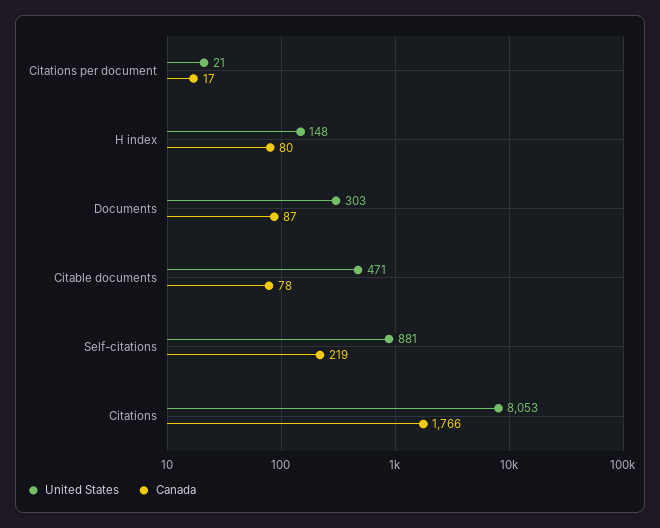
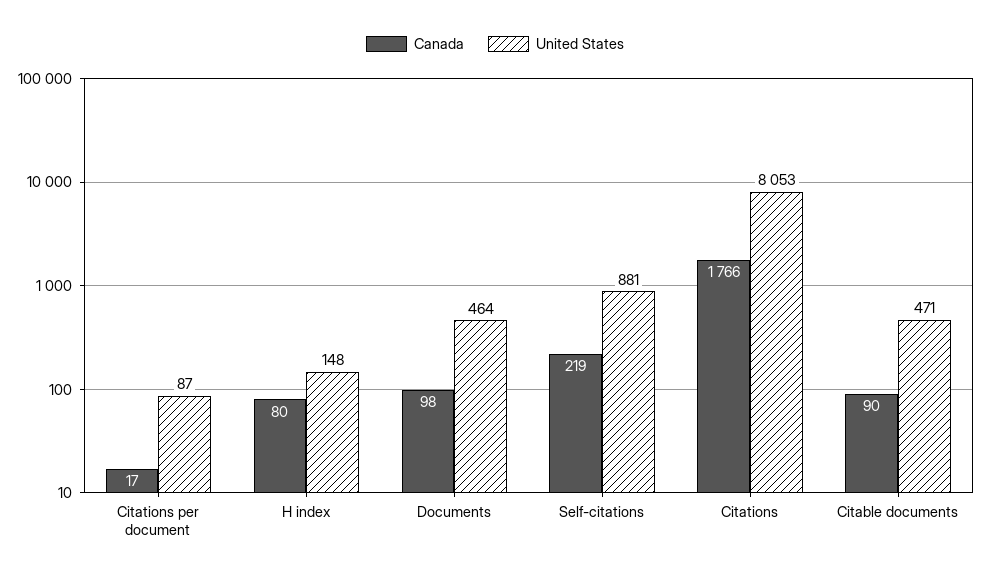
United States, Citations per document: 21 -> 87
United States, Documents: 303 -> 464
Canada, Documents: 87 -> 98
Canada, Citable documents: 78 -> 90

